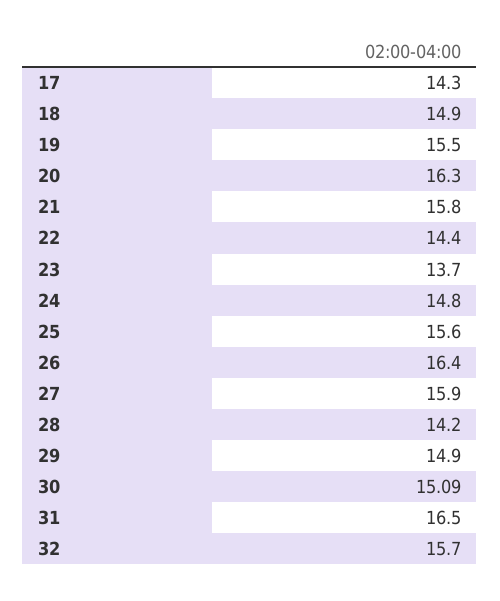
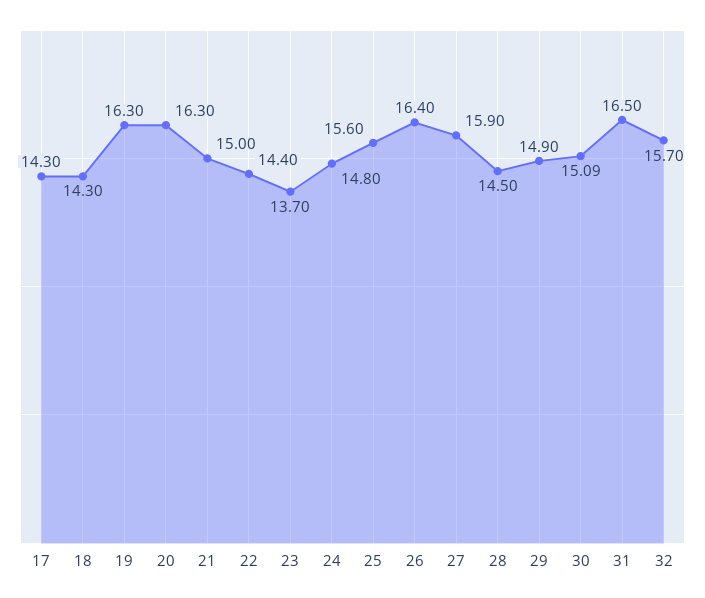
18: 14.9 -> 14.3
19: 15.5 -> 16.3
21: 15.8 -> 15
28: 14.2 -> 14.5

